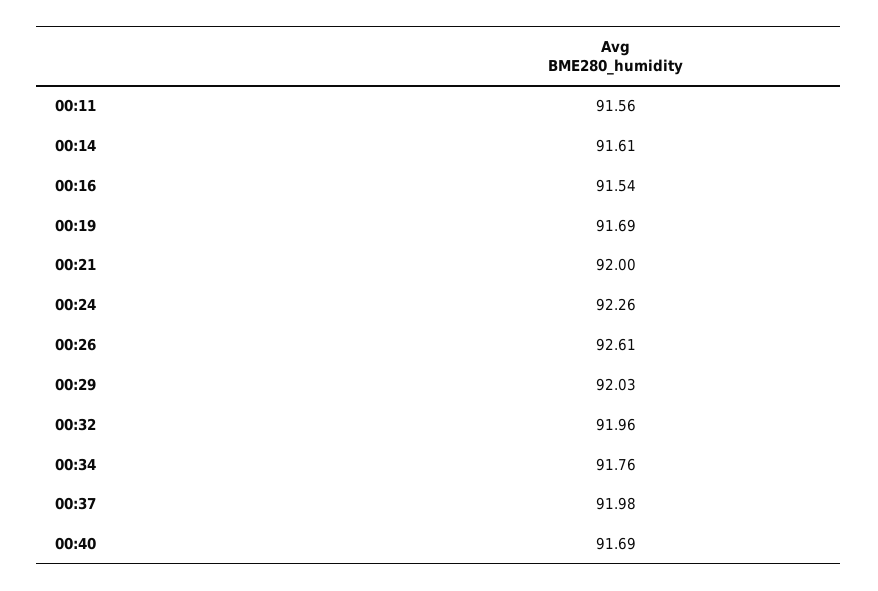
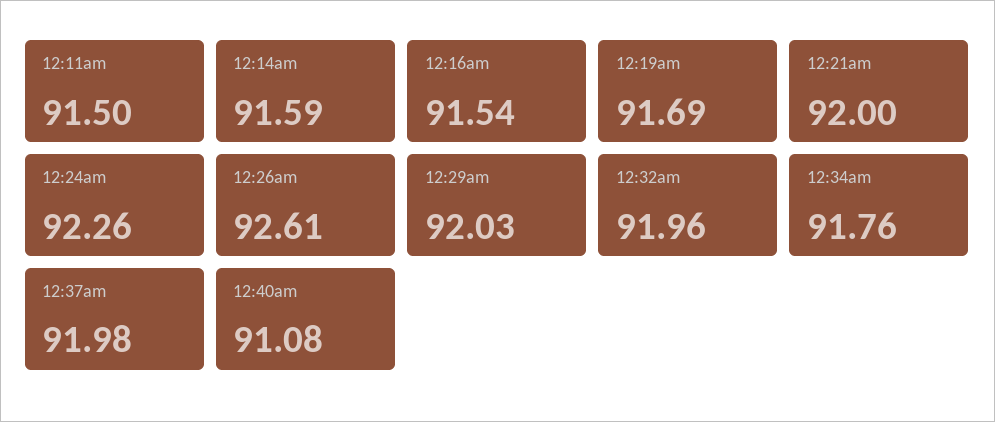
00:11: 91.56 -> 91.5
00:14: 91.61 -> 91.59
00:40: 91.69 -> 91.08

